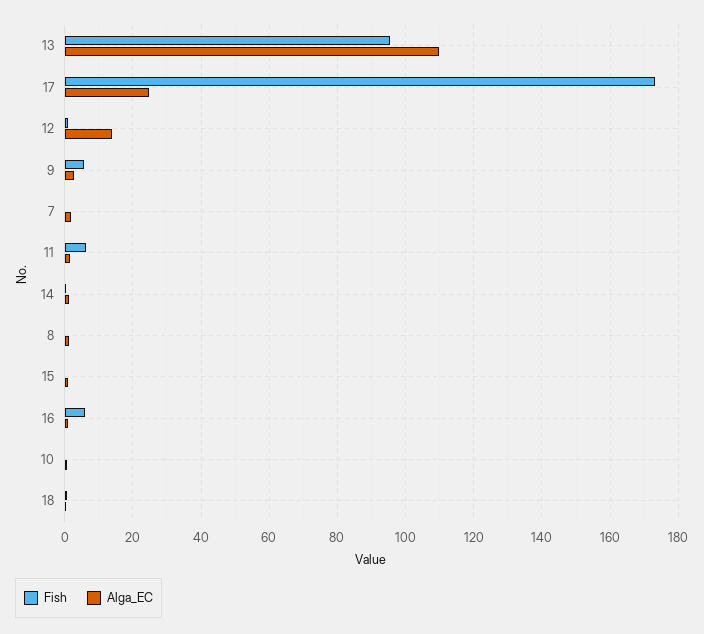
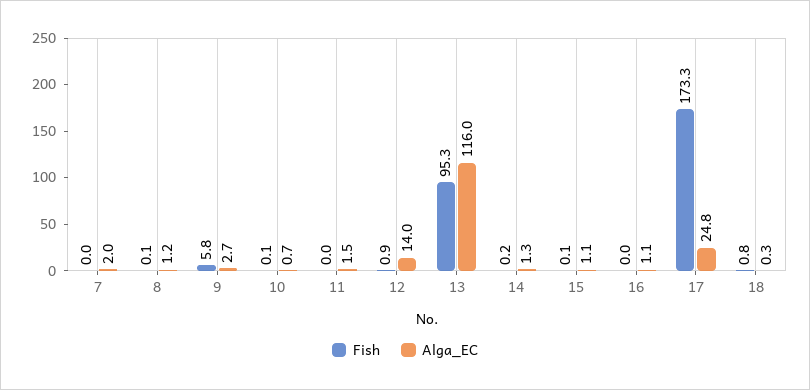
Alga_EC, 13: 110 -> 116
Fish, 11: 6 -> 0
Fish, 16: 6 -> 0

